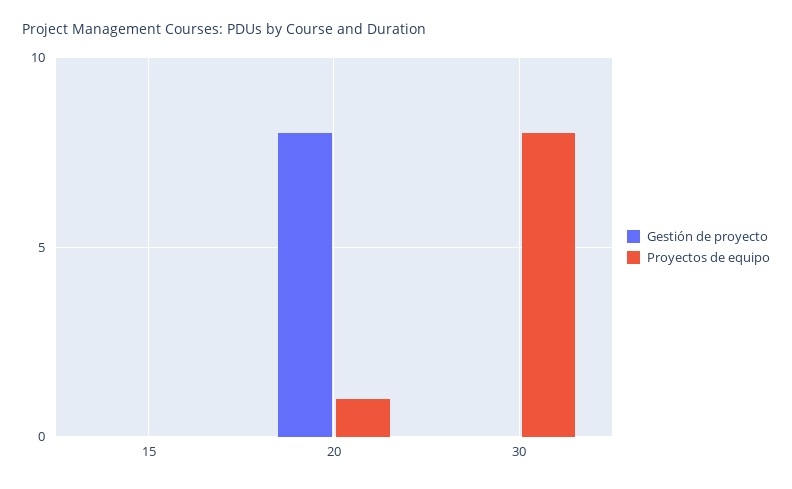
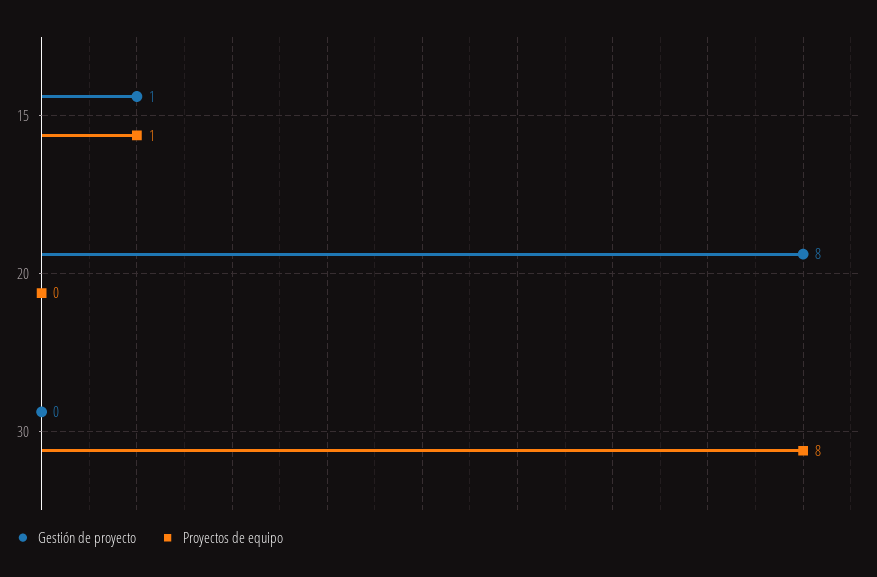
Gestión de proyecto, 15: 0 -> 1
Proyectos de equipo, 15: 0 -> 1
Proyectos de equipo, 20: 1 -> 0

